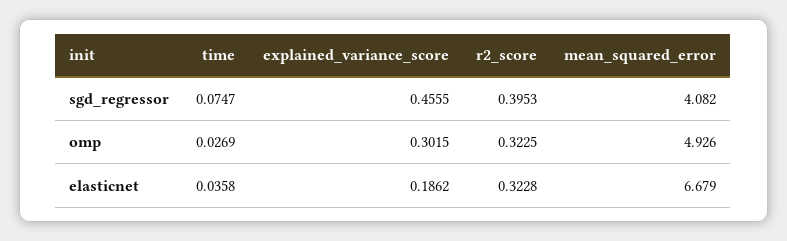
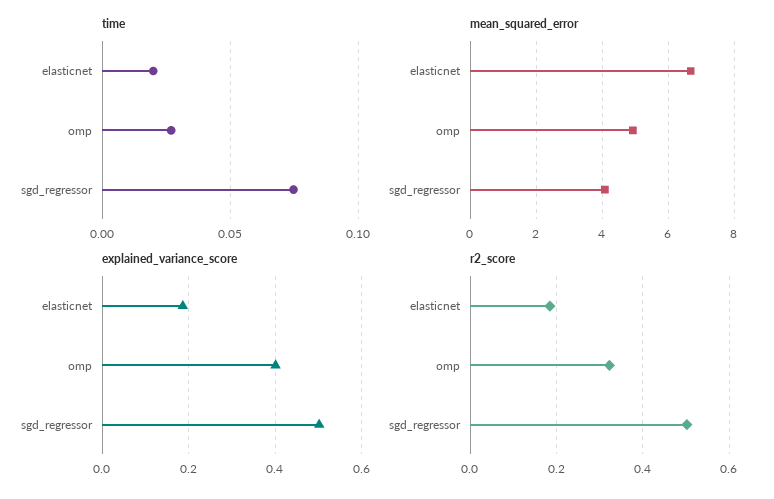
explained_variance_score, sgd_regressor: 0.4555 -> 0.5
r2_score, sgd_regressor: 0.3953 -> 0.5
explained_variance_score, omp: 0.3015 -> 0.4
time, elasticnet: 0.0358 -> 0.02
r2_score, elasticnet: 0.3228 -> 0.18

